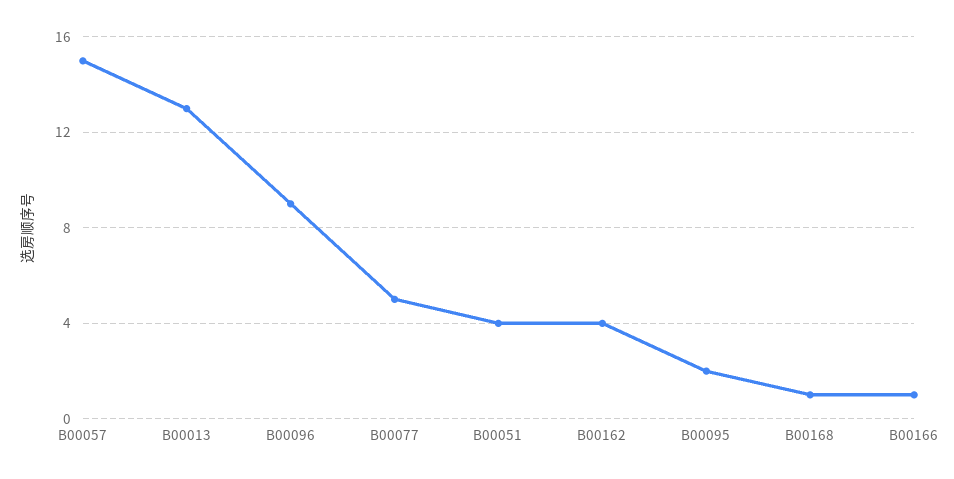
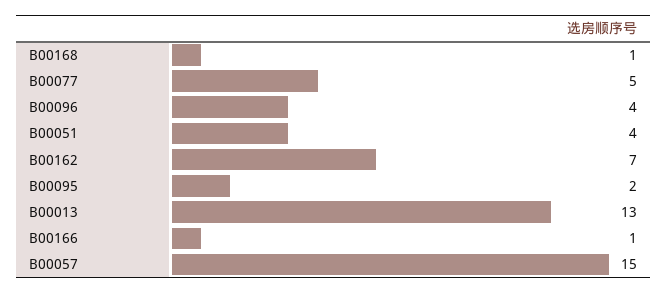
B00096: 9 -> 4
B00162: 4 -> 7

